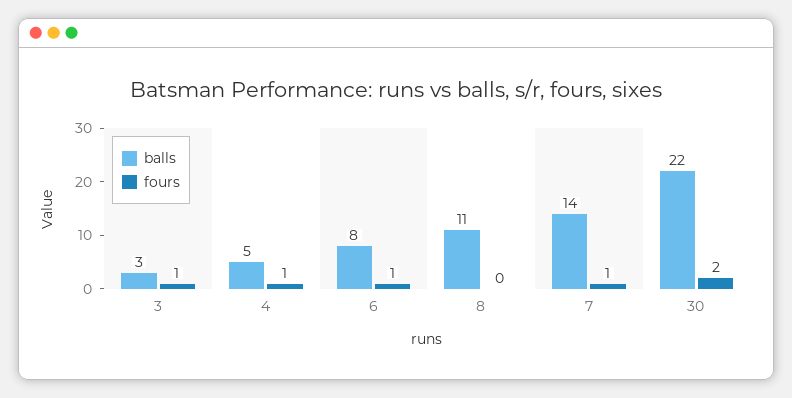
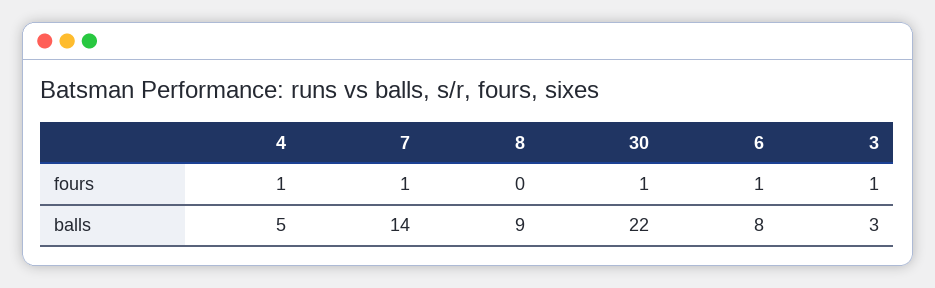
balls, 8: 11 -> 9
fours, 30: 2 -> 1

